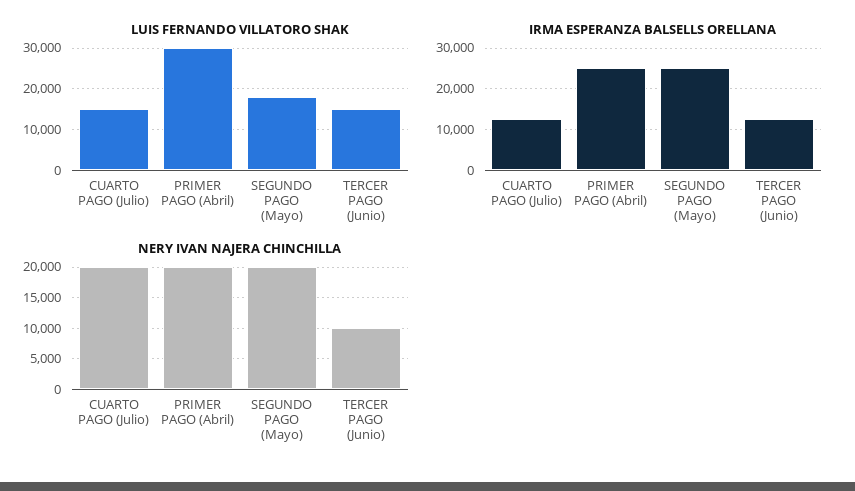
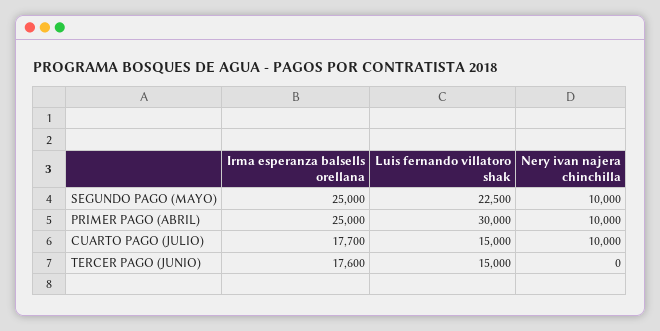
LUIS FERNANDO VILLATORO SHAK, SEGUNDO PAGO (Mayo): 18000 -> 22500
IRMA ESPERANZA BALSELLS ORELLANA, CUARTO PAGO (Julio): 12000 -> 17700
IRMA ESPERANZA BALSELLS ORELLANA, TERCER PAGO (Junio): 12000 -> 17600
NERY IVAN NAJERA CHINCHILLA, CUARTO PAGO (Julio): 20000 -> 10000
NERY IVAN NAJERA CHINCHILLA, PRIMER PAGO (Abril): 20000 -> 10000
NERY IVAN NAJERA CHINCHILLA, SEGUNDO PAGO (Mayo): 20000 -> 10000
NERY IVAN NAJERA CHINCHILLA, TERCER PAGO (Junio): 10000 -> 0

